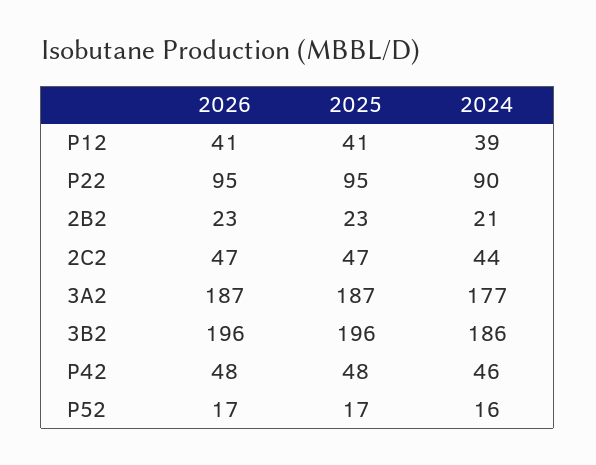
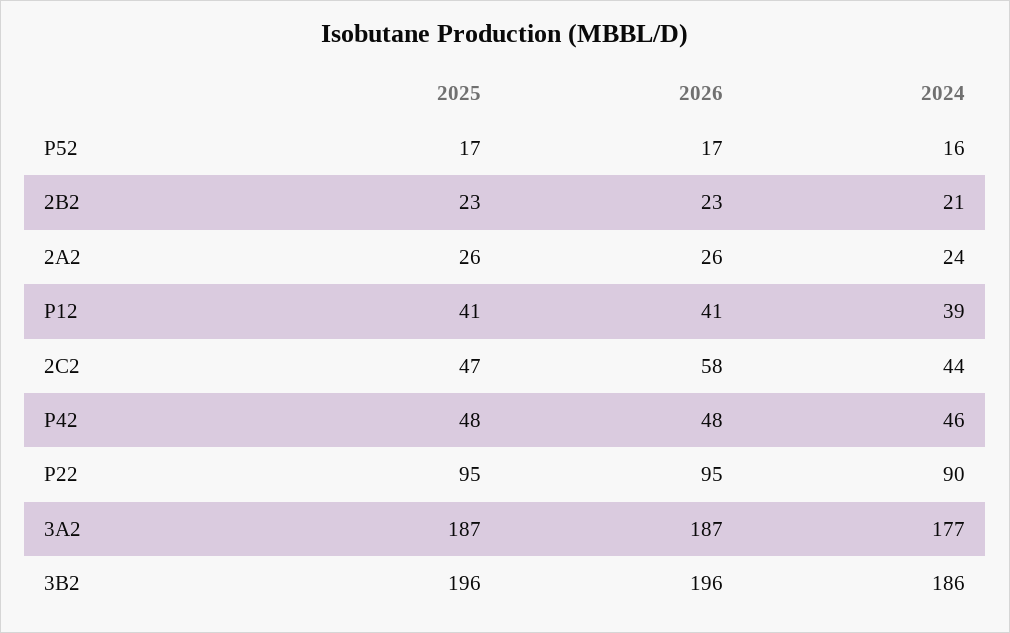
2026, 2C2: 47 -> 58
2025, 2A2: none -> 26
2026, 2A2: none -> 26
2024, 2A2: none -> 24

